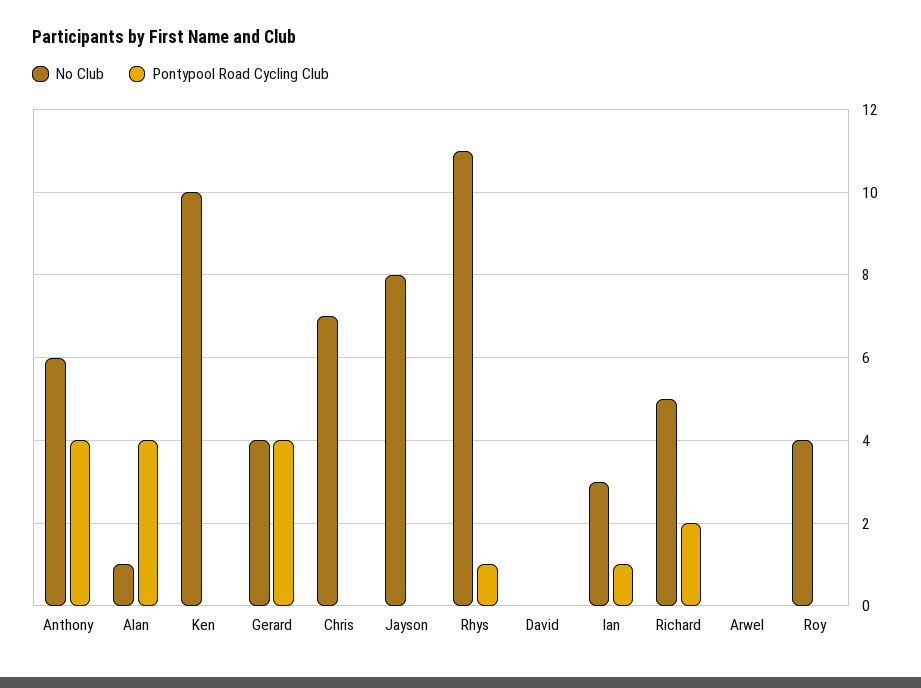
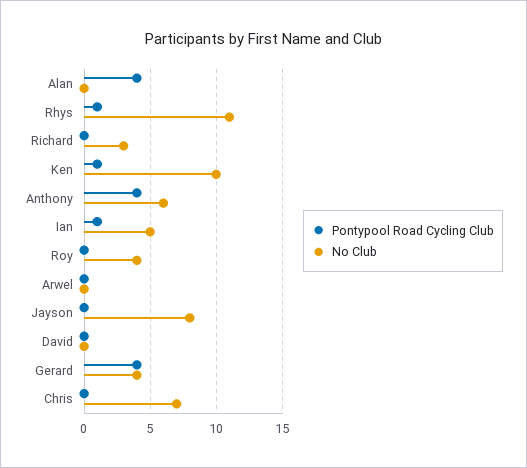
No Club, Alan: 1 -> 0
Pontypool Road Cycling Club, Ken: 0 -> 1
No Club, Ian: 3 -> 5
No Club, Richard: 5 -> 3
Pontypool Road Cycling Club, Richard: 2 -> 0

